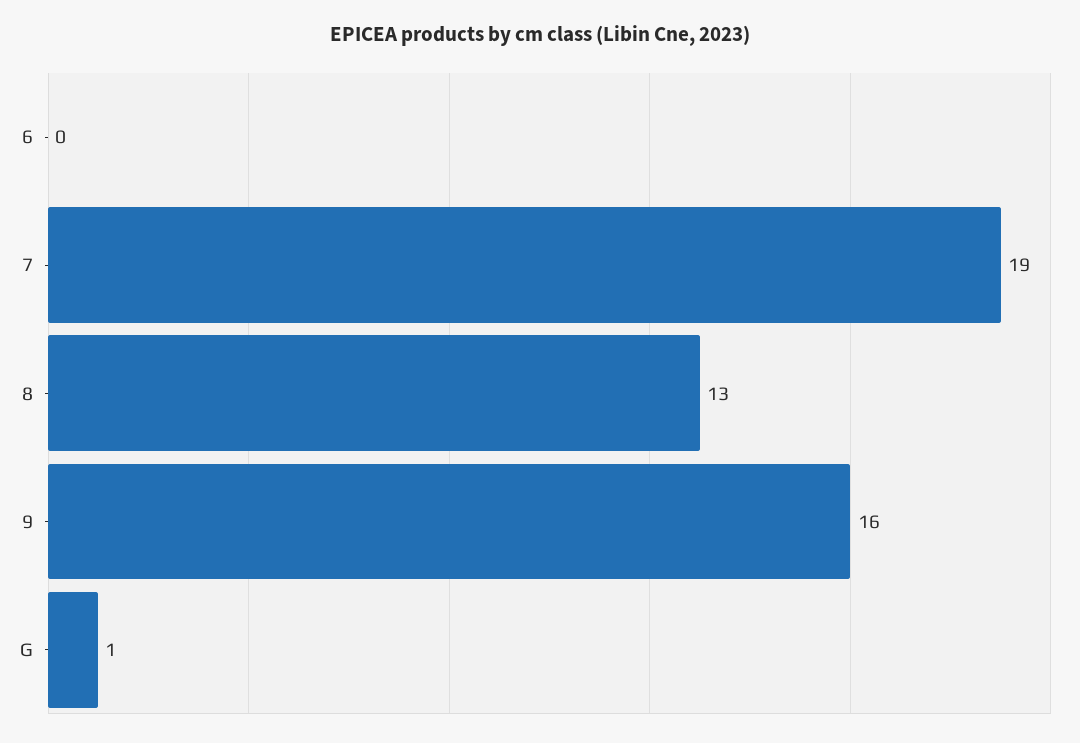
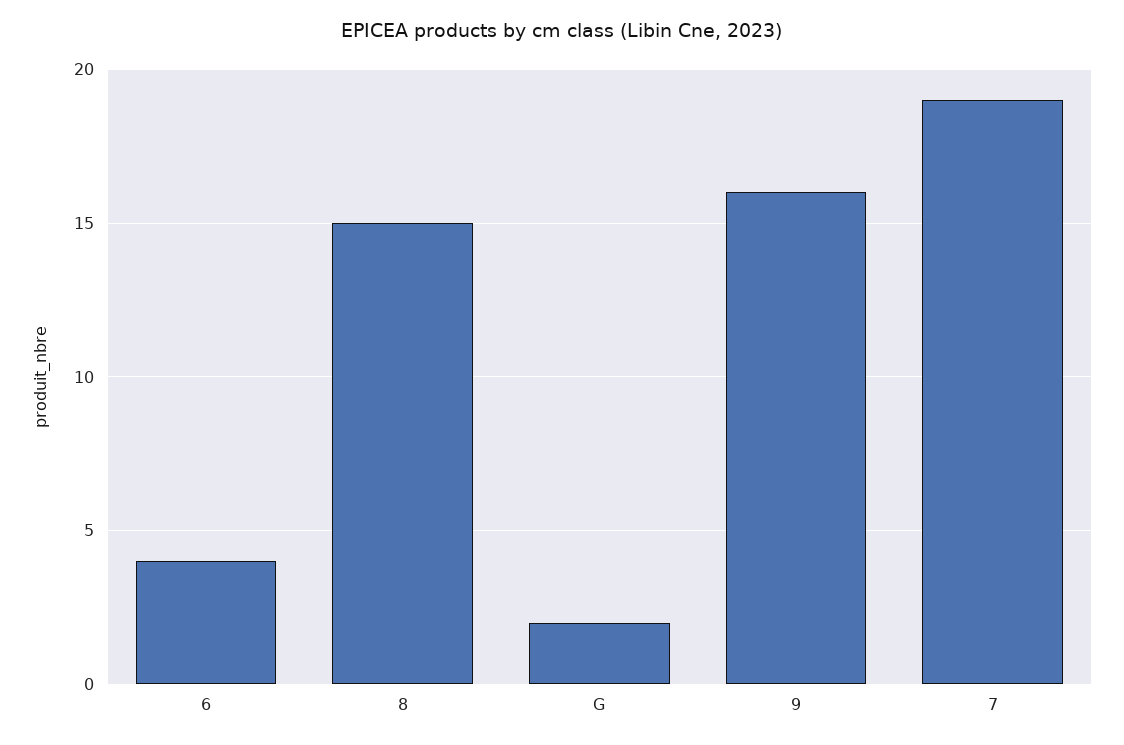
6: 0 -> 4
8: 13 -> 15
G: 1 -> 2

